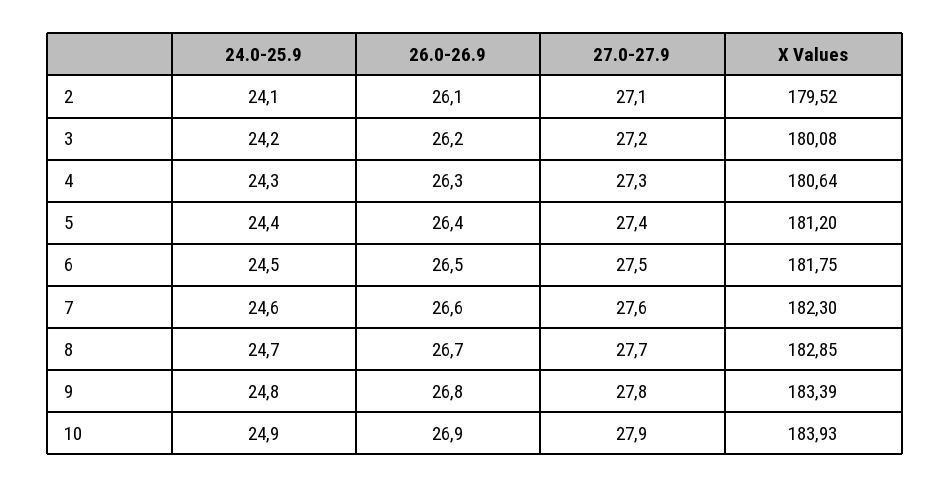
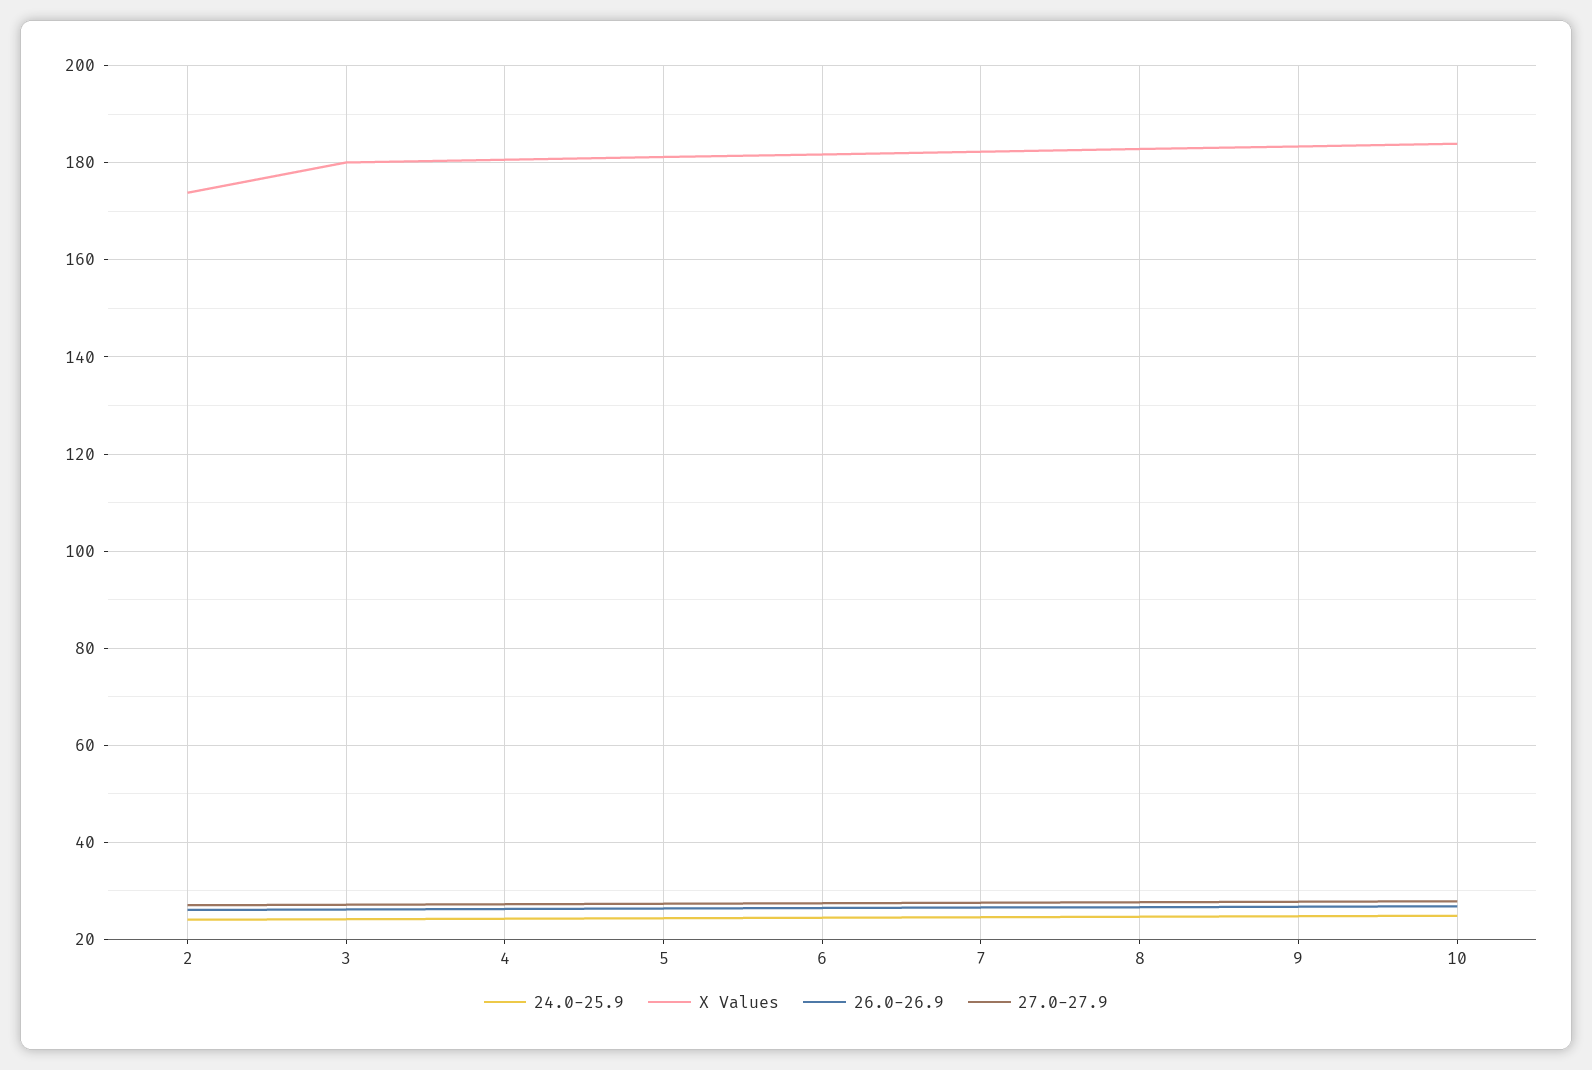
X Values, 2: 179.52 -> 174

